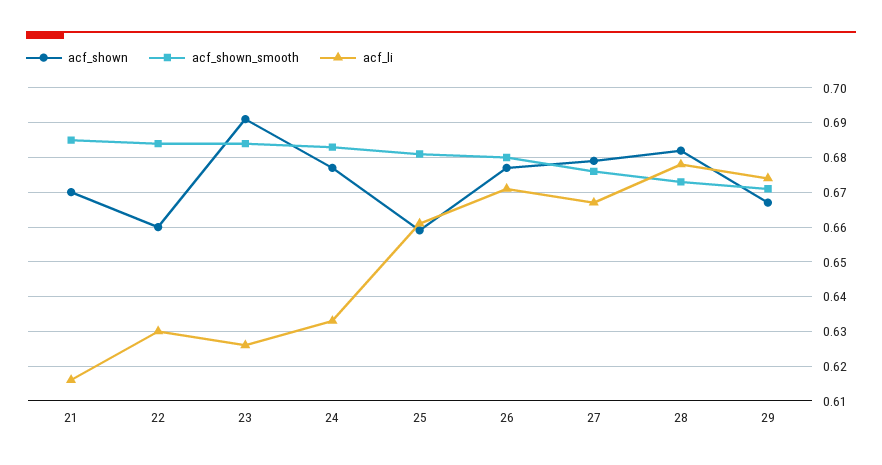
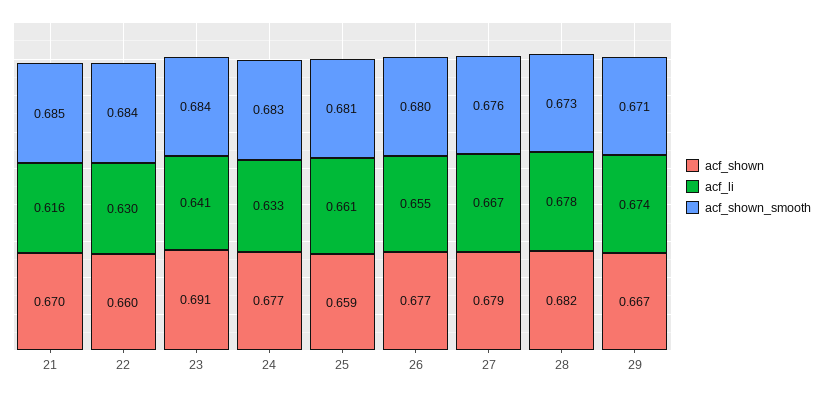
acf_li, 23: 0.625 -> 0.641
acf_li, 26: 0.67 -> 0.655

